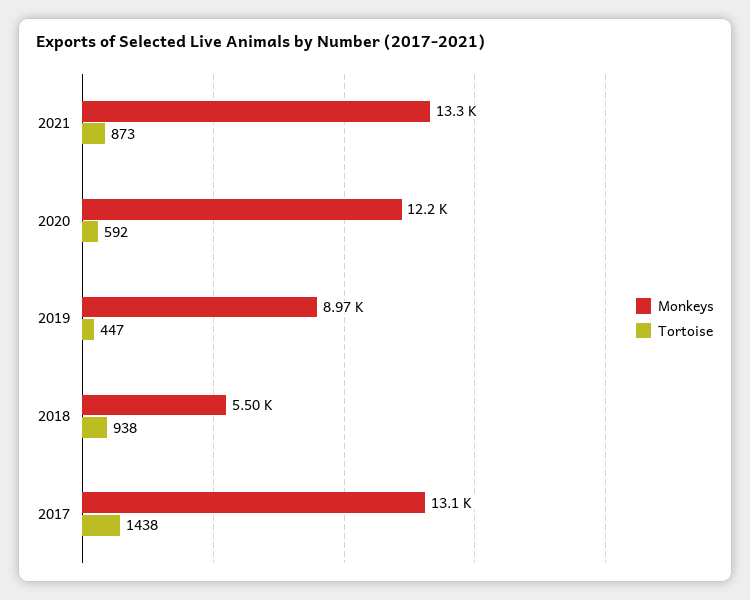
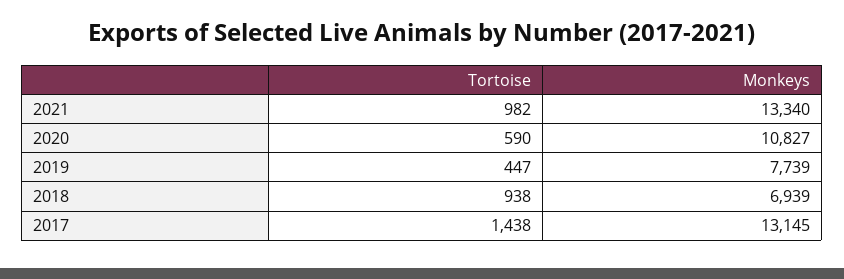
Tortoise, 2021: 873 -> 982
Monkeys, 2020: 12200 -> 10827
Tortoise, 2020: 592 -> 590
Monkeys, 2019: 8970 -> 7739
Monkeys, 2018: 5500 -> 6939

